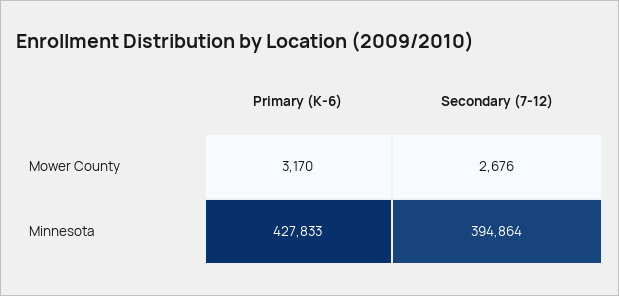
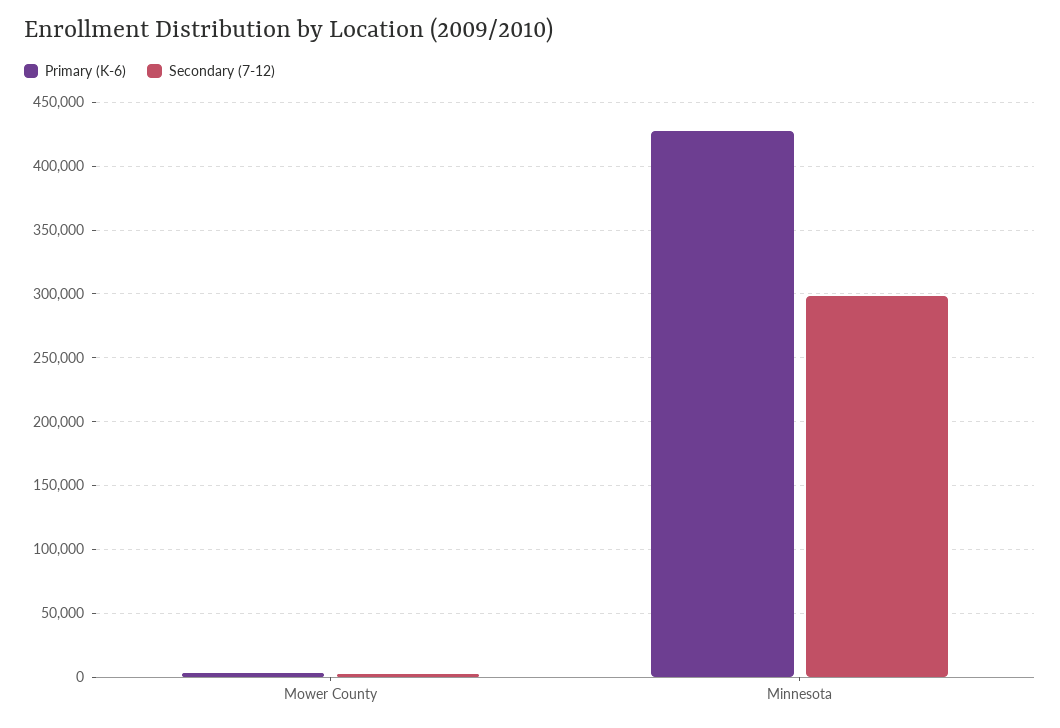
Secondary (7-12), Minnesota: 394864 -> 300000

